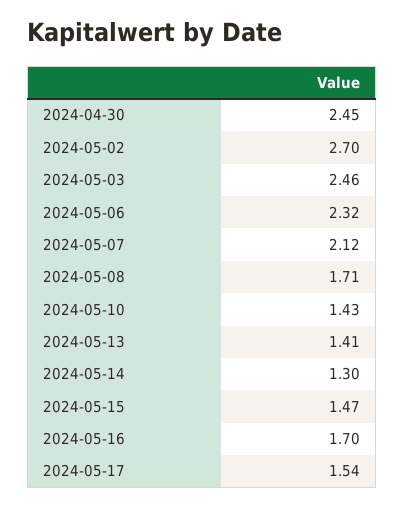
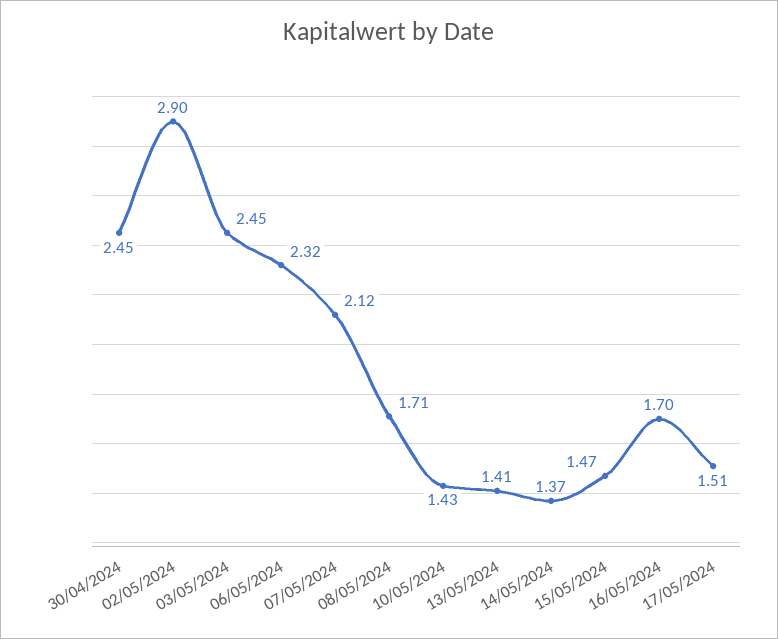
2024-05-02: 2.7 -> 2.9
2024-05-03: 2.46 -> 2.45
2024-05-14: 1.3 -> 1.37
2024-05-17: 1.54 -> 1.51

